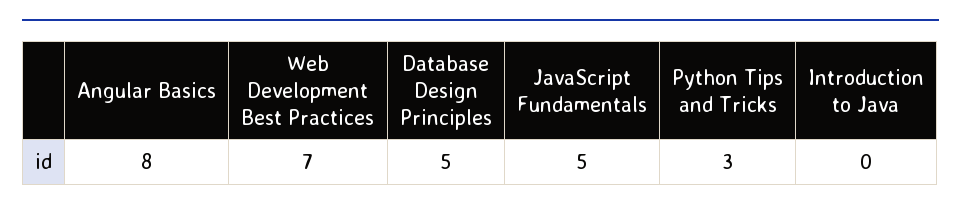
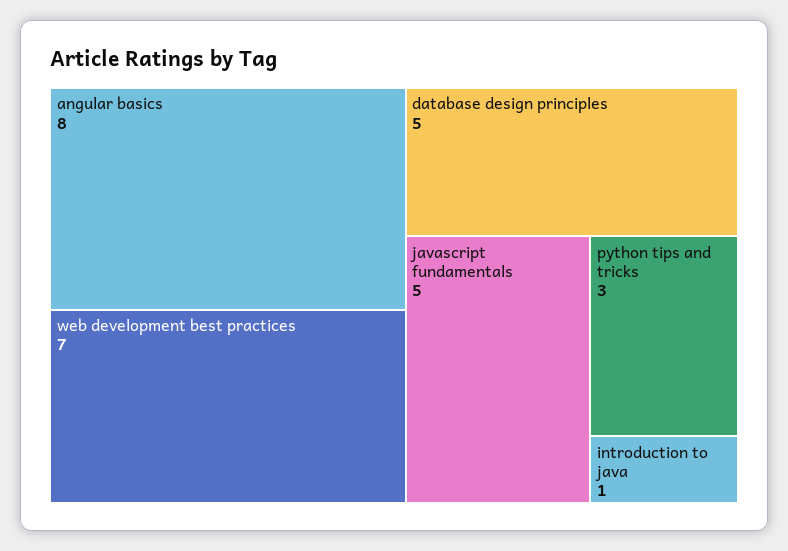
Introduction to Java: 0 -> 1

